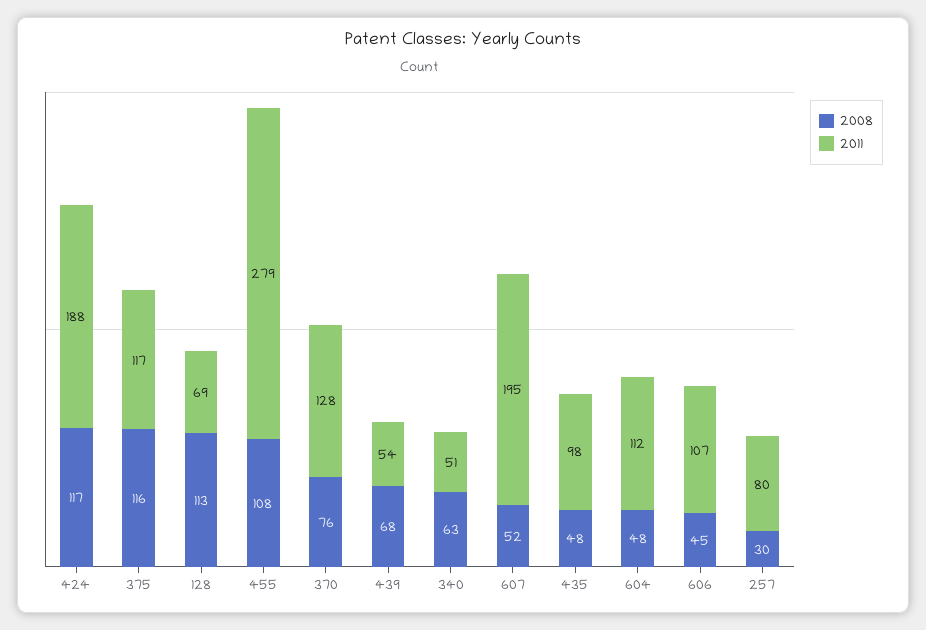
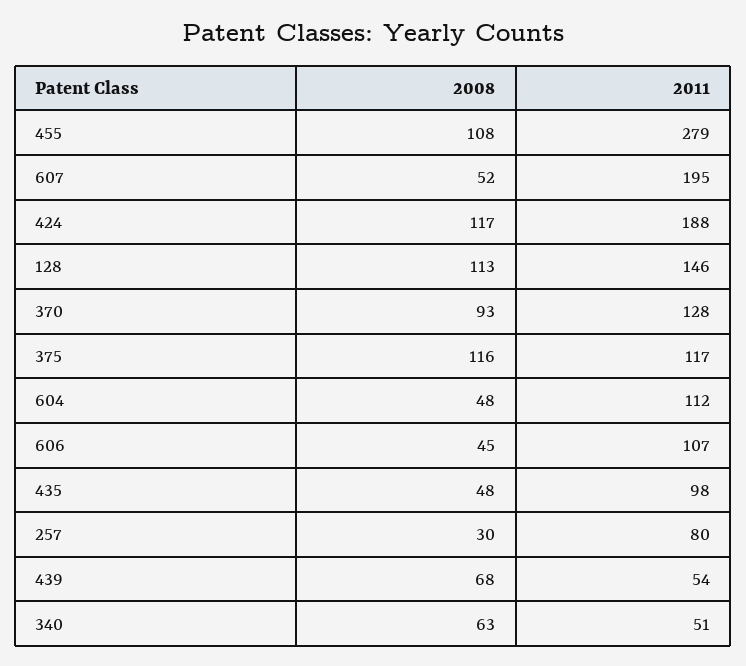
2011, 128: 69 -> 146
2008, 370: 76 -> 93

